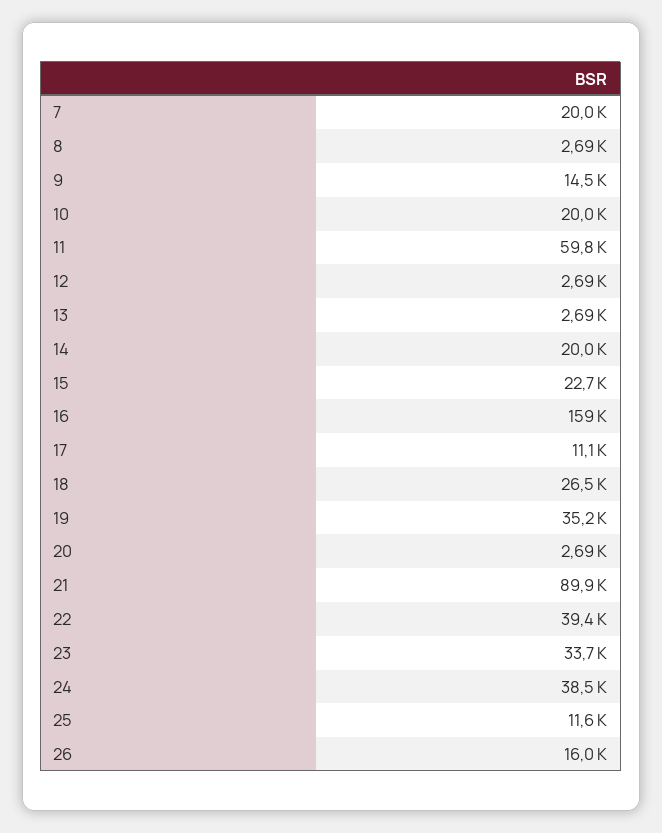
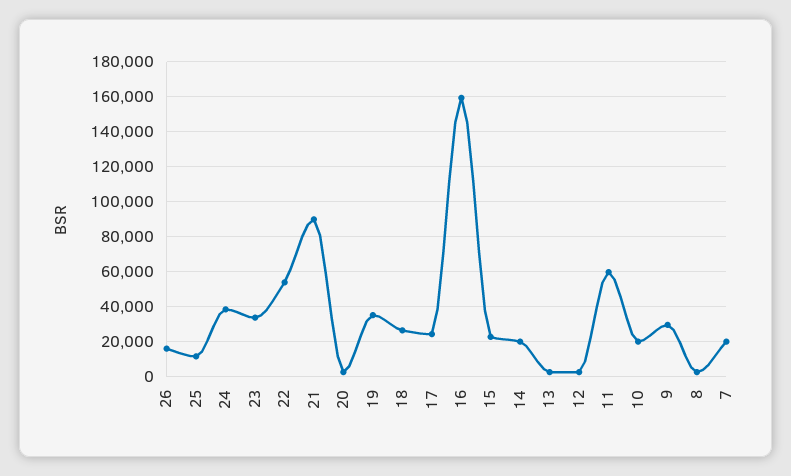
9: 14500 -> 30000
17: 11100 -> 25000
22: 39400 -> 55000

